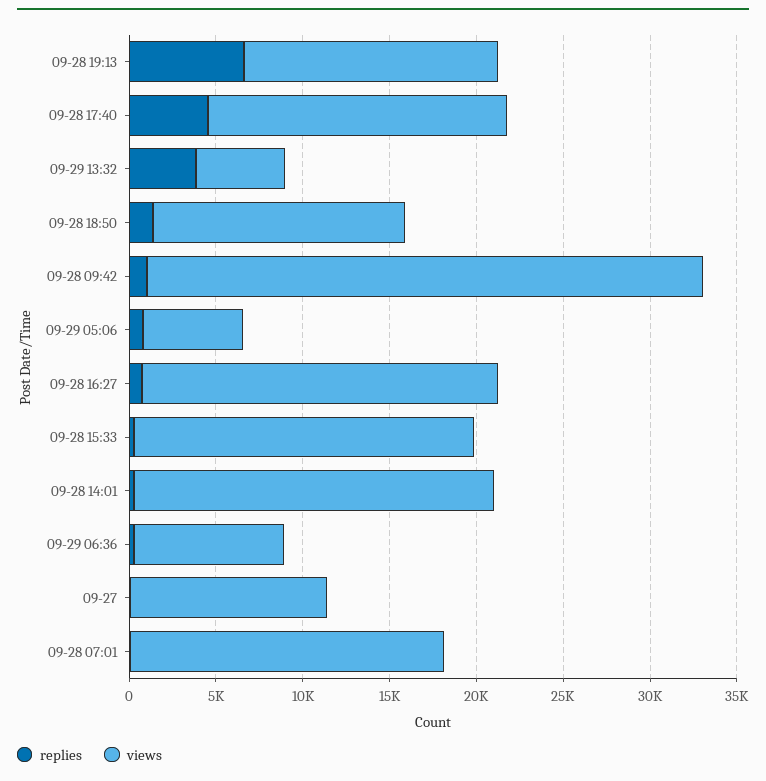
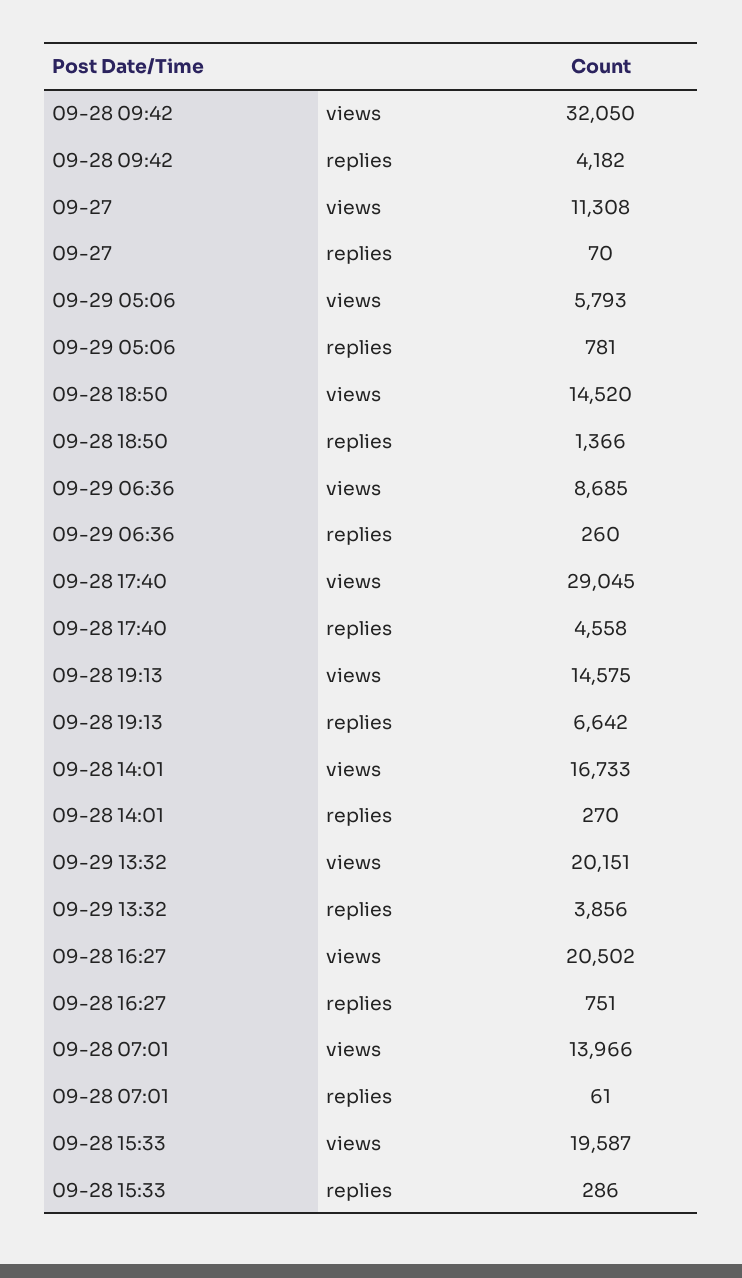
views, 09-28 17:40: 17000 -> 29045
views, 09-29 13:32: 5000 -> 20151
replies, 09-28 09:42: 1000 -> 4182
views, 09-28 14:01: 21000 -> 16733
views, 09-28 07:01: 18000 -> 13966

